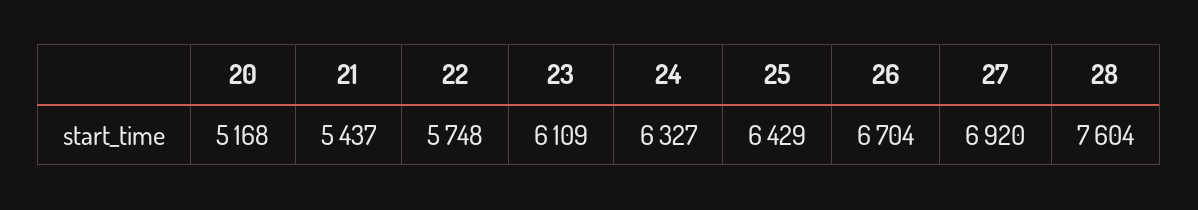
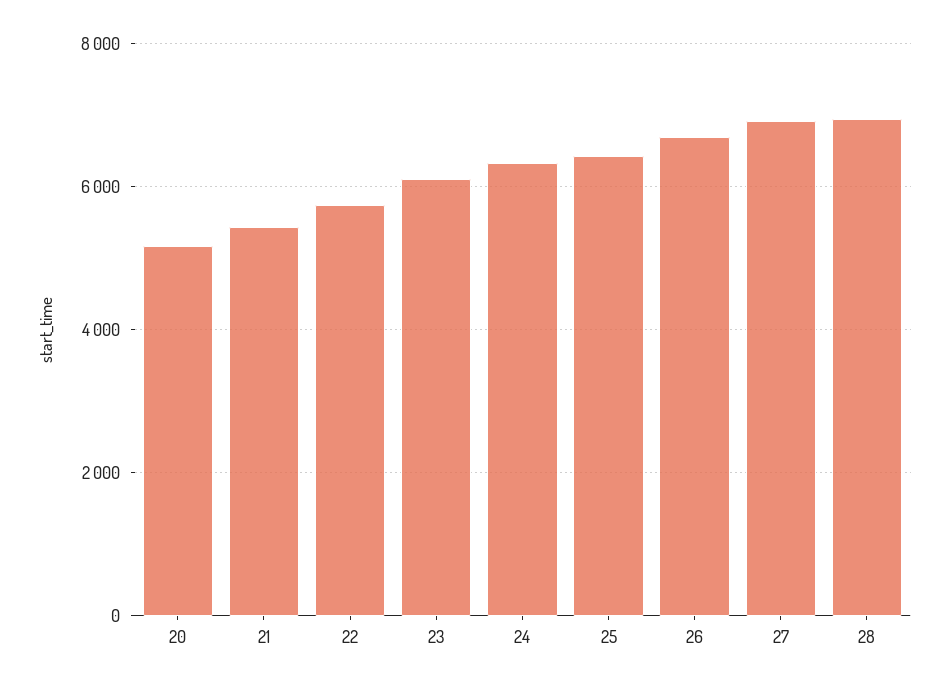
28: 7604 -> 7000

